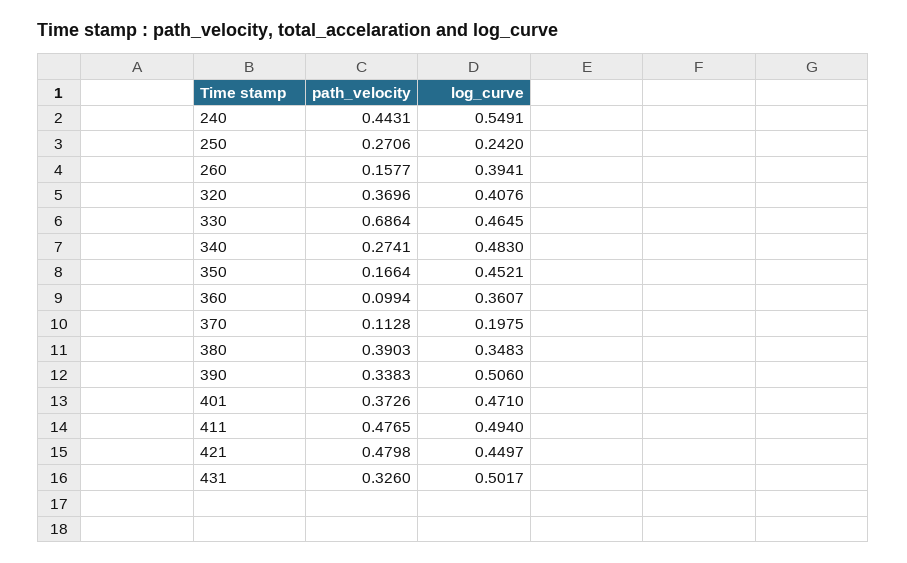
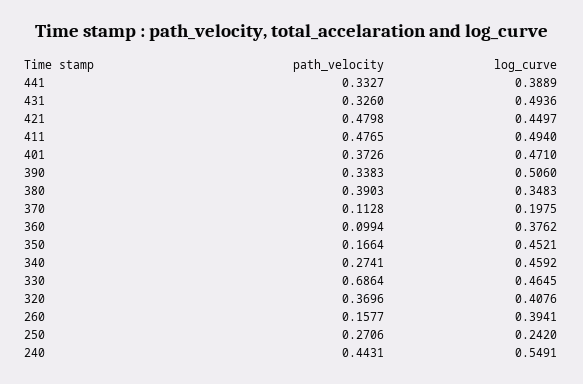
log_curve, 340: 0.483 -> 0.4592
log_curve, 360: 0.3607 -> 0.3762
log_curve, 431: 0.5017 -> 0.4936
path_velocity, 441: none -> 0.3327
log_curve, 441: none -> 0.3889

